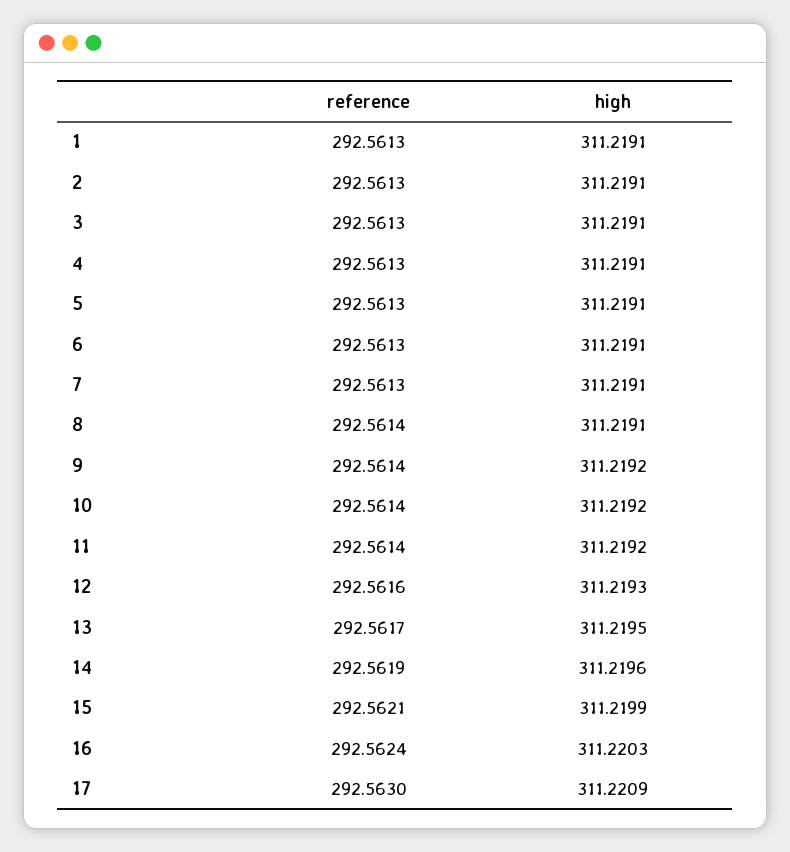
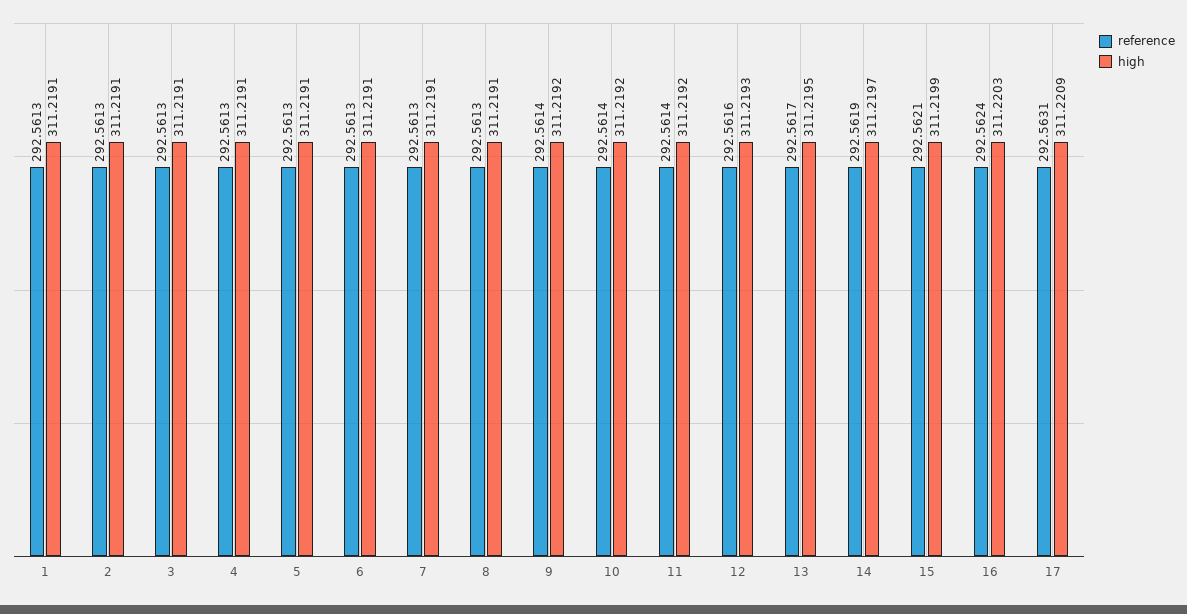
reference, 8: 292.5614 -> 292.5613
high, 14: 311.2196 -> 311.2197
reference, 17: 292.563 -> 292.5631

